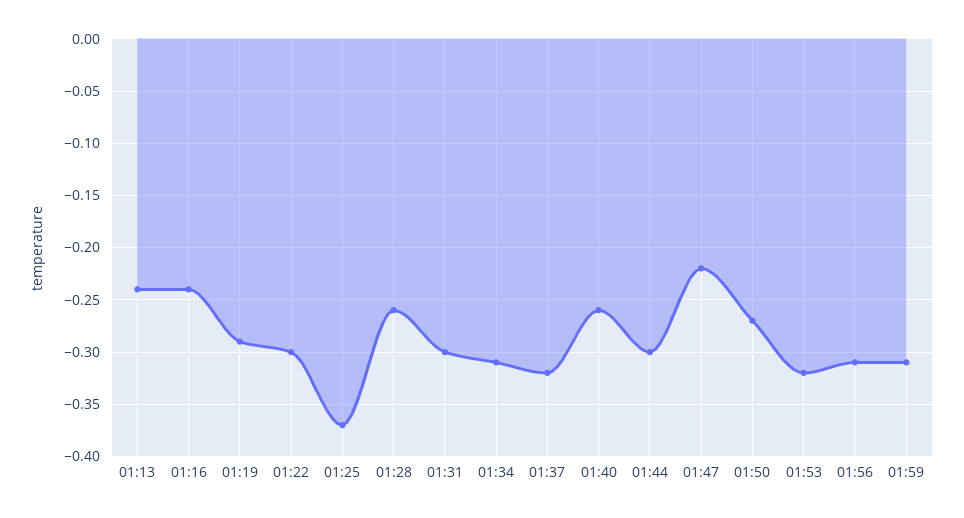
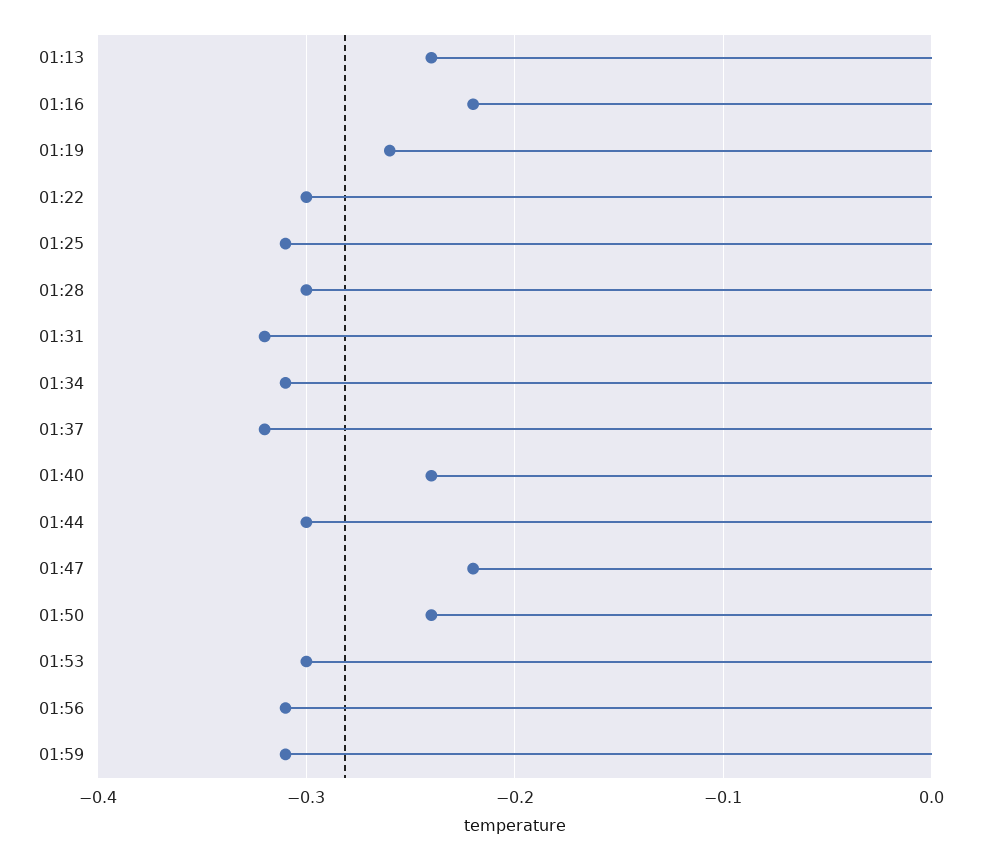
01:16: -0.24 -> -0.22
01:19: -0.29 -> -0.26
01:25: -0.37 -> -0.31
01:28: -0.26 -> -0.3
01:31: -0.3 -> -0.32
01:40: -0.26 -> -0.24
01:50: -0.27 -> -0.24
01:53: -0.32 -> -0.3

